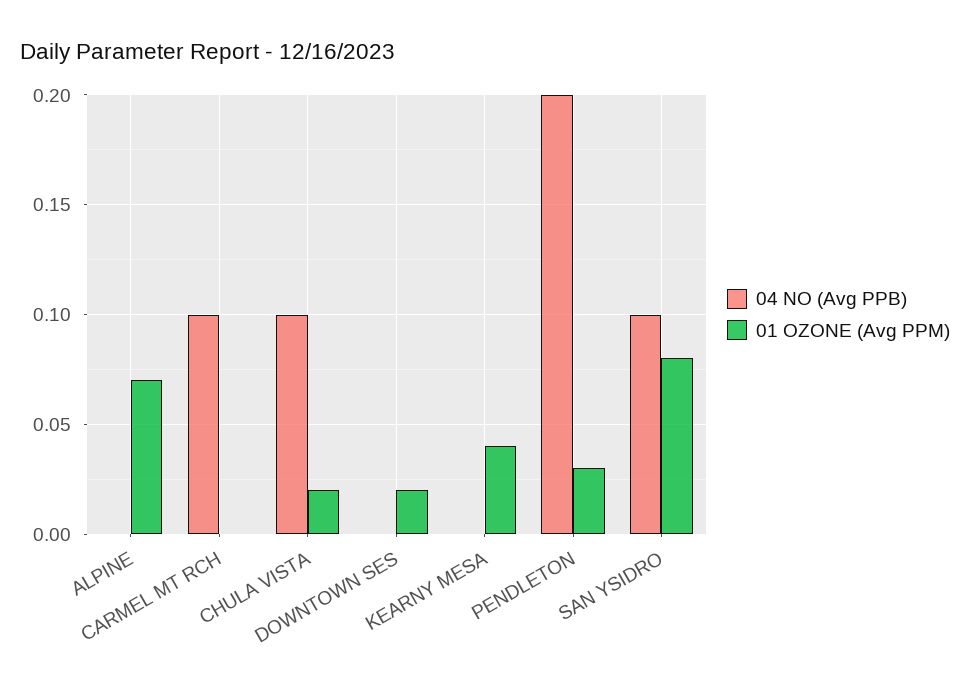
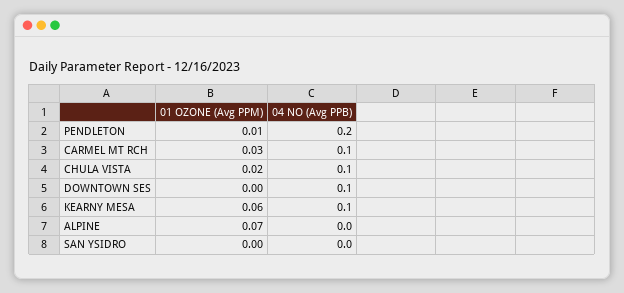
01 OZONE (Avg PPM), CARMEL MT RCH: 0 -> 0.03
04 NO (Avg PPB), DOWNTOWN SES: 0 -> 0.1
01 OZONE (Avg PPM), DOWNTOWN SES: 0.02 -> 0
04 NO (Avg PPB), KEARNY MESA: 0 -> 0.1
01 OZONE (Avg PPM), KEARNY MESA: 0.04 -> 0.06
01 OZONE (Avg PPM), PENDLETON: 0.03 -> 0.01
04 NO (Avg PPB), SAN YSIDRO: 0.1 -> 0
01 OZONE (Avg PPM), SAN YSIDRO: 0.08 -> 0

